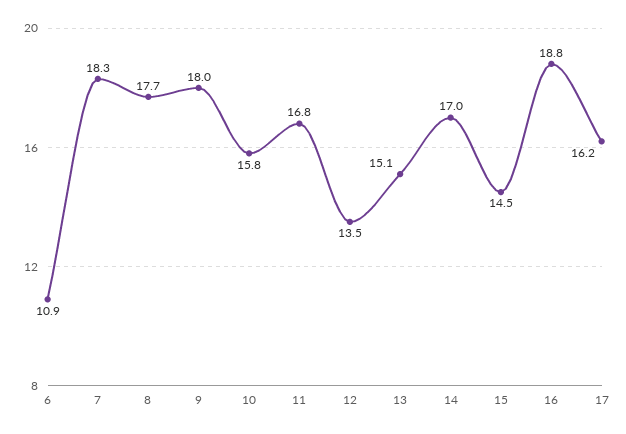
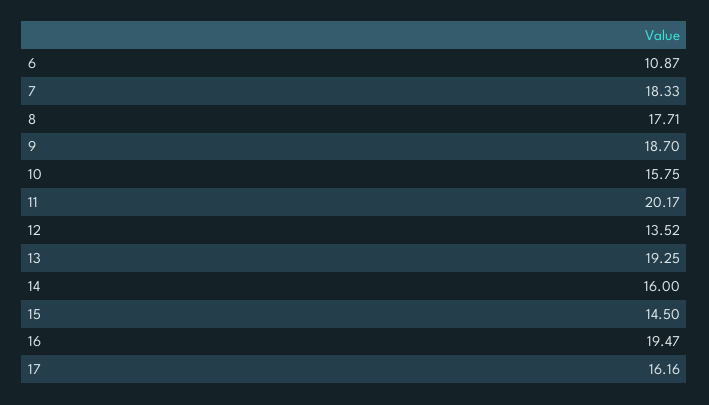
9: 18 -> 18.7
11: 16.8 -> 20.17
13: 15.1 -> 19.25
14: 17 -> 16
16: 18.8 -> 19.47

